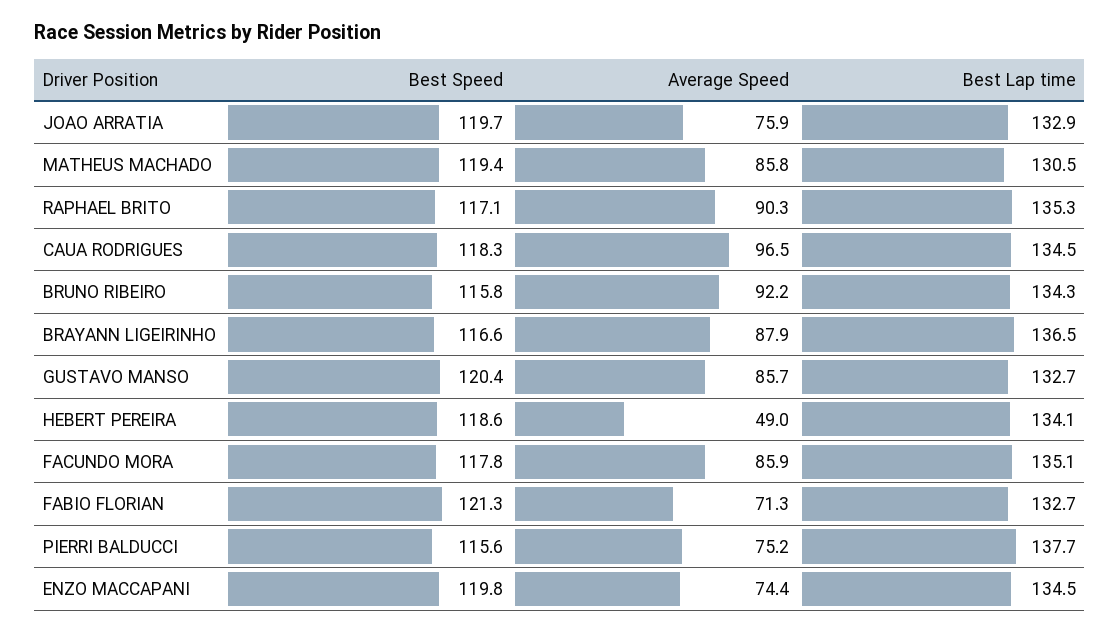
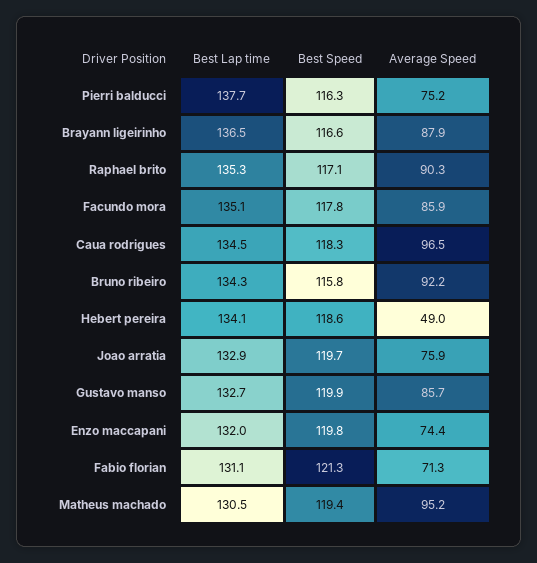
Average Speed, MATHEUS MACHADO: 85.8 -> 95.2
Best Speed, GUSTAVO MANSO: 120.4 -> 119.9
Best Lap time, FABIO FLORIAN: 132.7 -> 131.1
Best Speed, PIERRI BALDUCCI: 115.6 -> 116.3
Best Lap time, ENZO MACCAPANI: 134.5 -> 132

